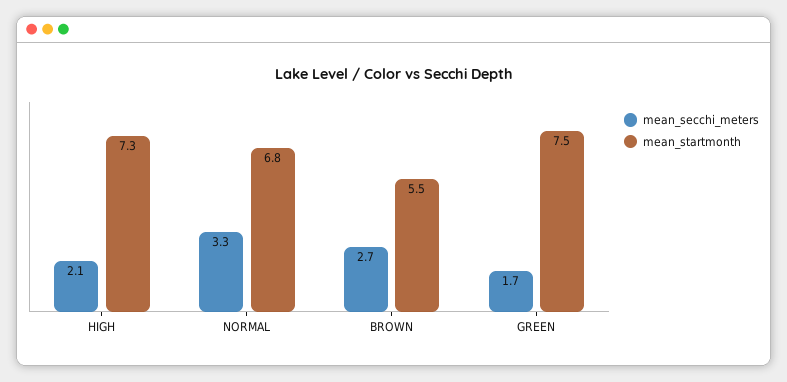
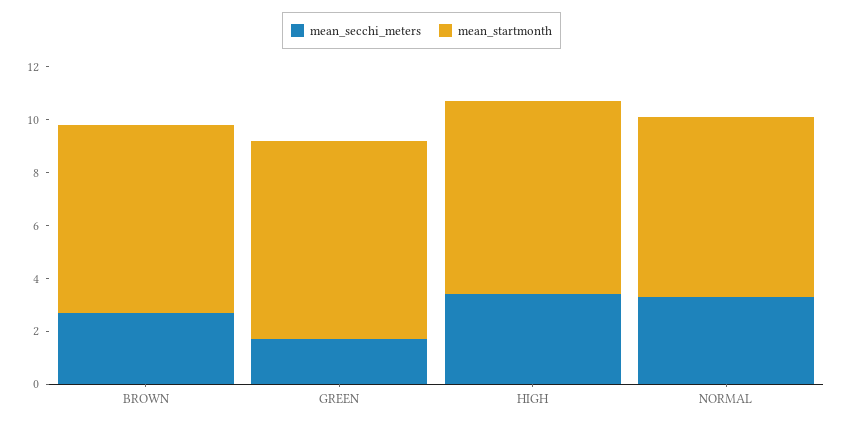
mean_secchi_meters, HIGH: 2.1 -> 3.5
mean_startmonth, BROWN: 5.5 -> 7

